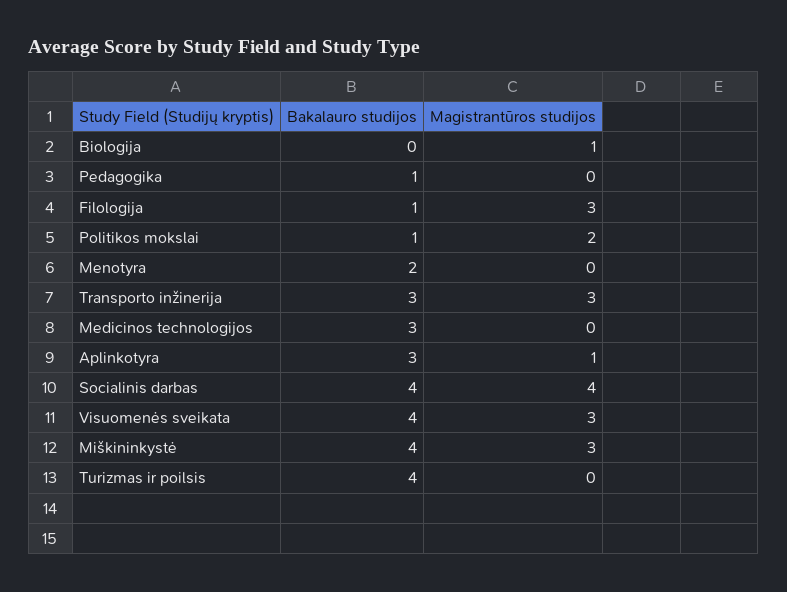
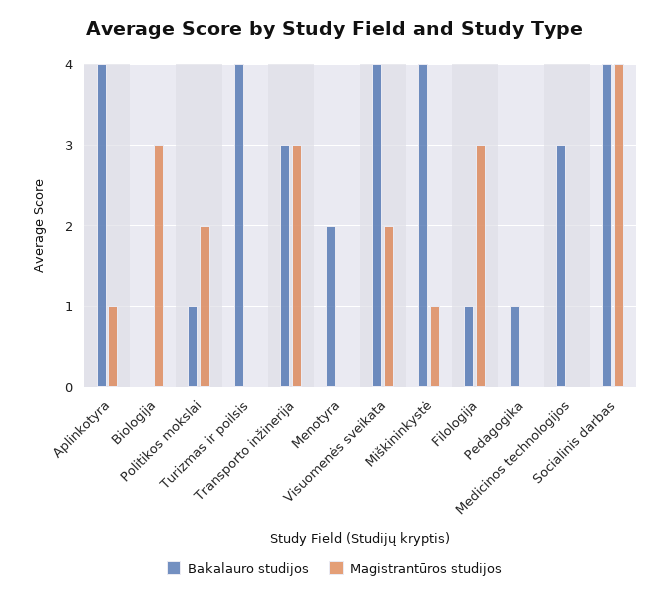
Magistrantūros studijos, Biologija: 1 -> 3
Bakalauro studijos, Aplinkotyra: 3 -> 4
Magistrantūros studijos, Visuomenės sveikata: 3 -> 2
Magistrantūros studijos, Miškininkystė: 3 -> 1

